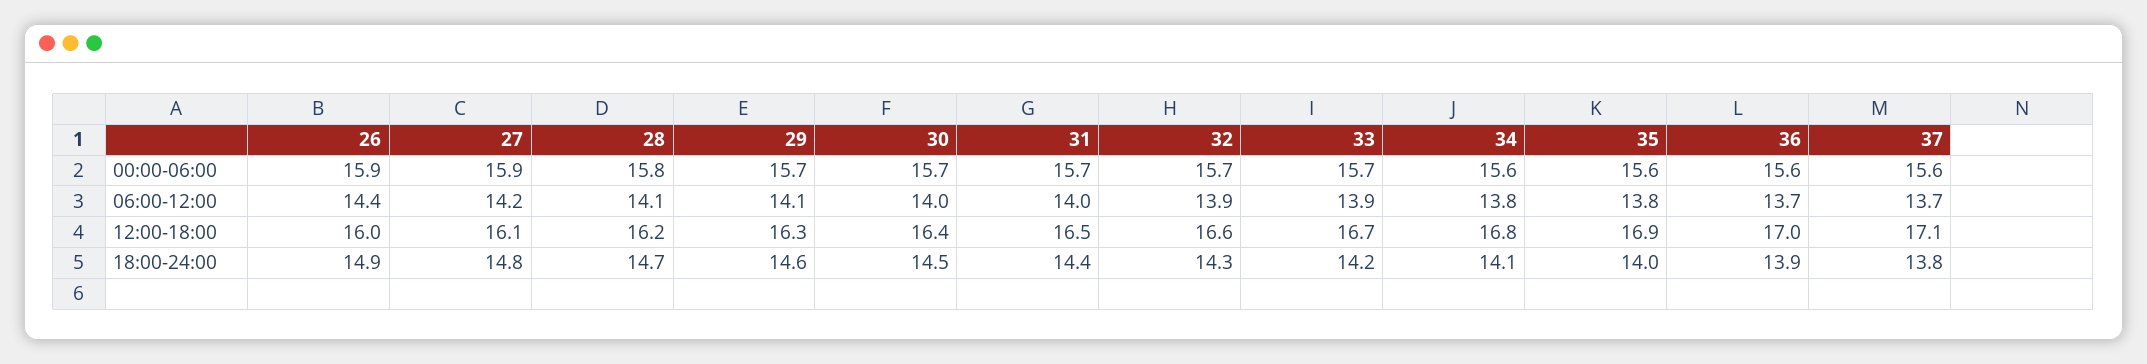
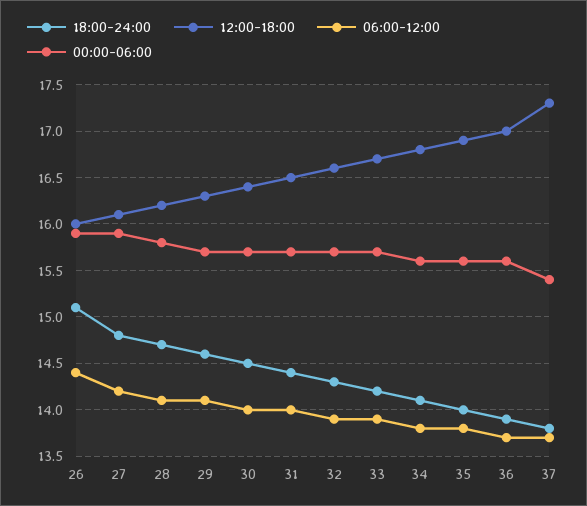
00:00-06:00, 37: 15.6 -> 15.4
12:00-18:00, 37: 17.1 -> 17.3
18:00-24:00, 26: 14.9 -> 15.1

